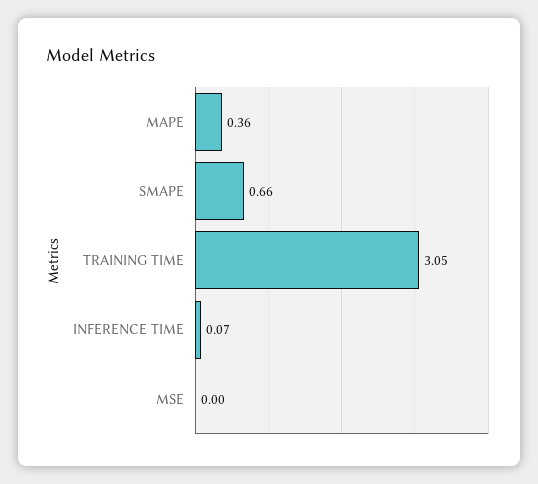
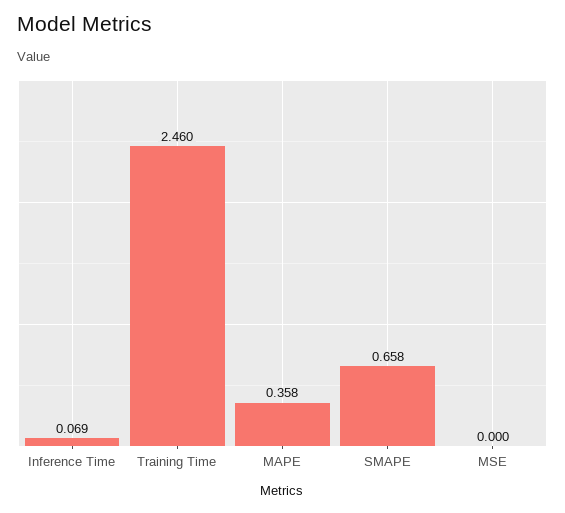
TRAINING TIME: 3.05 -> 2.46

